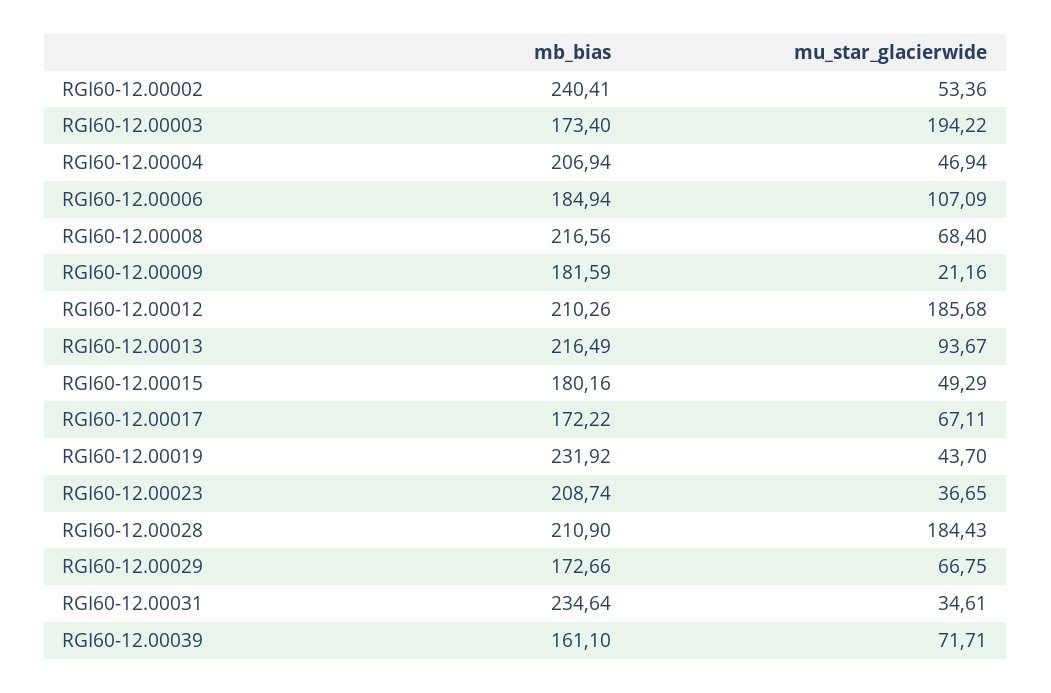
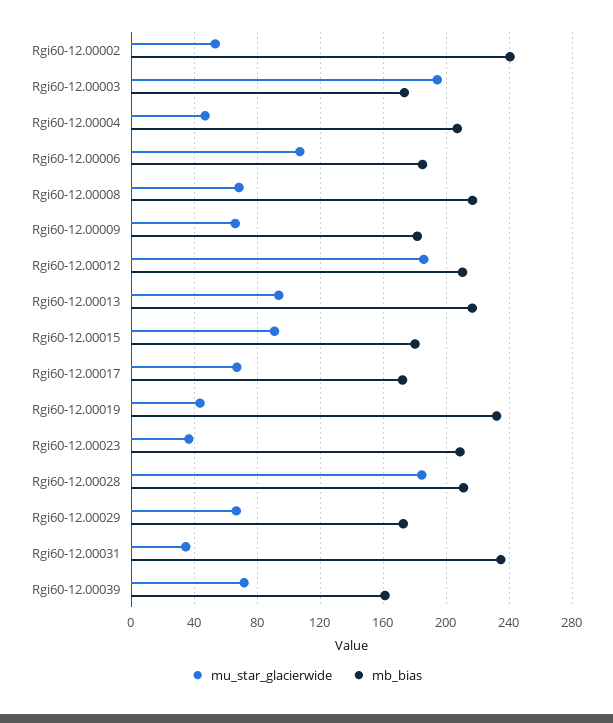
mu_star_glacierwide, RGI60-12.00009: 21.16 -> 65
mu_star_glacierwide, RGI60-12.00015: 49.29 -> 90

